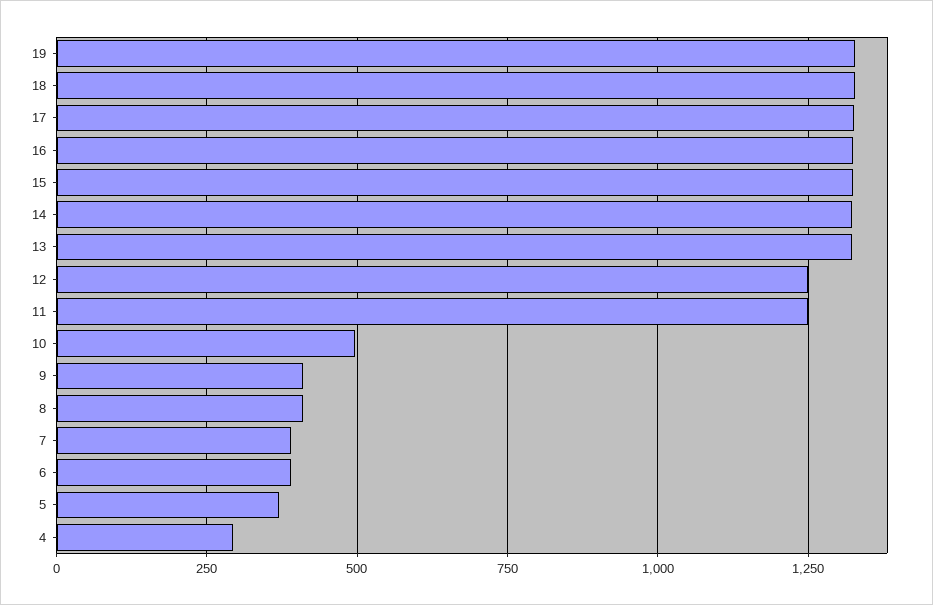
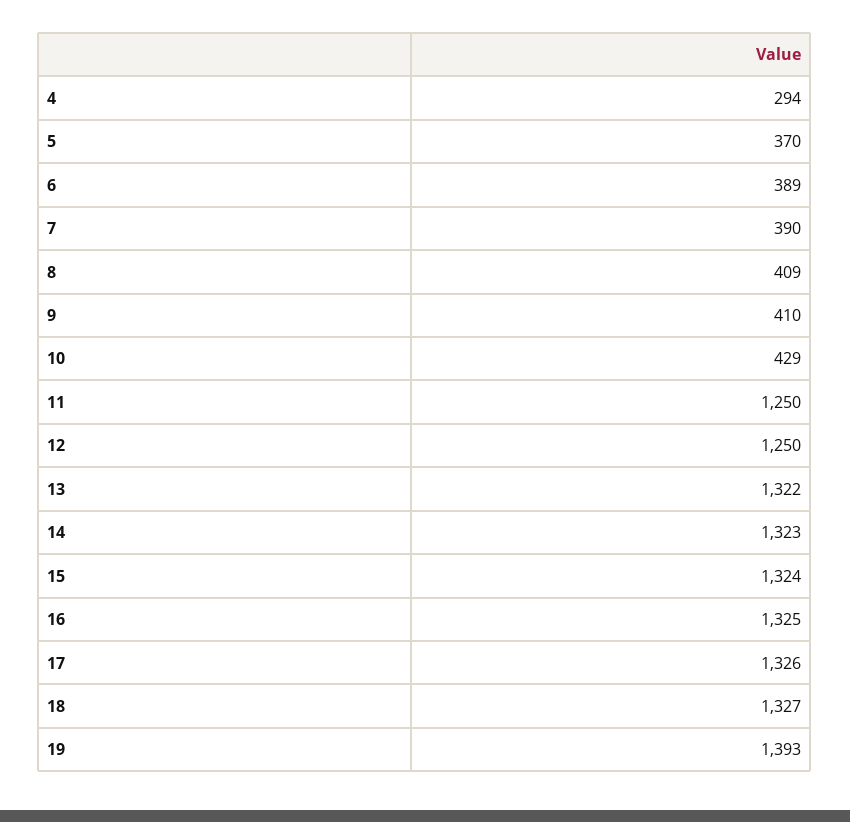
19: 1325 -> 1393
10: 500 -> 429

